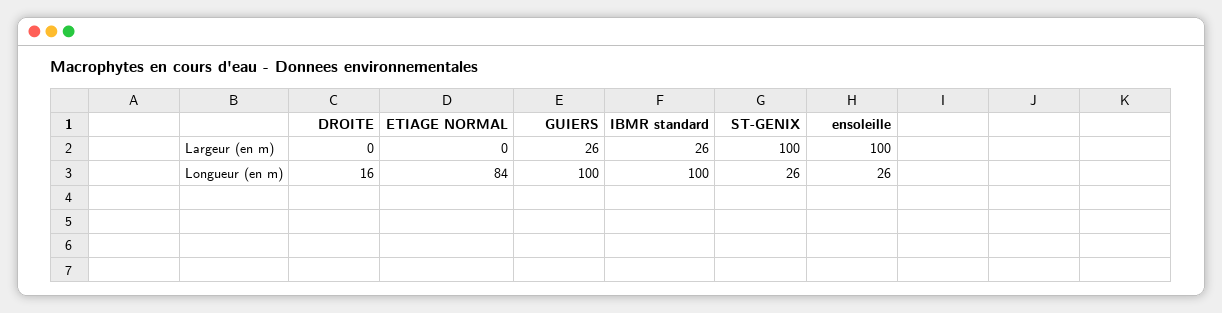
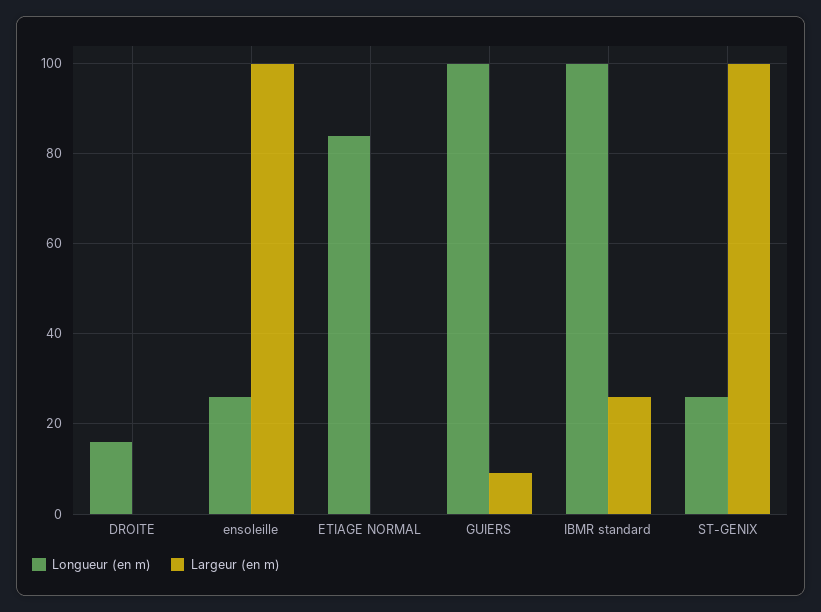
Largeur (en m), GUIERS: 26 -> 10

